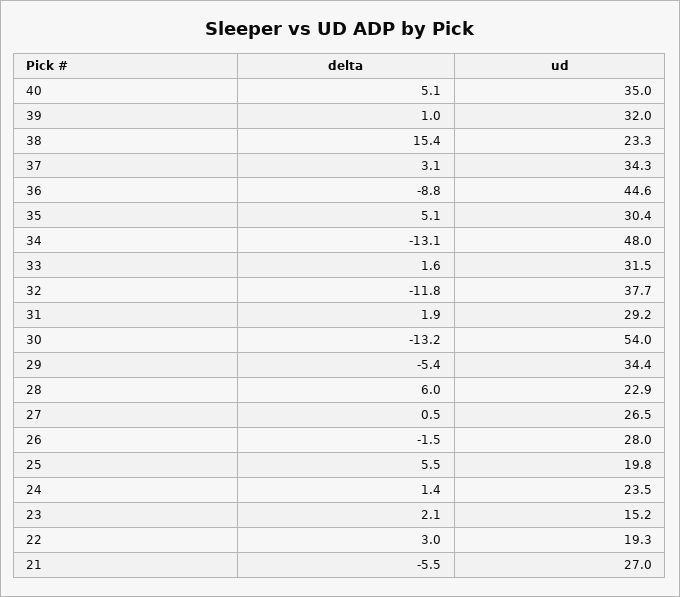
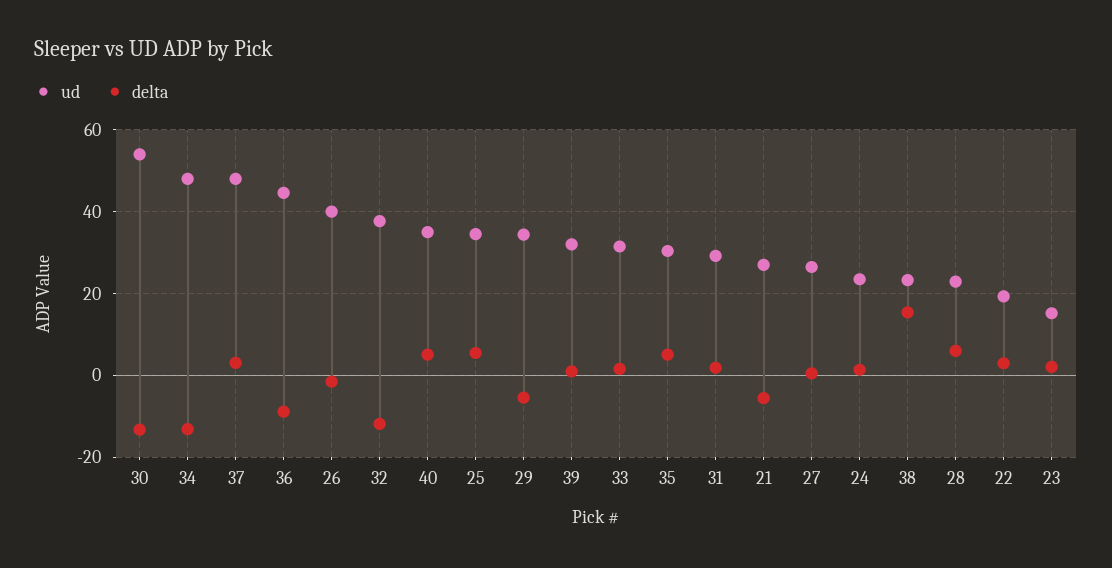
ud, 37: 34.3 -> 48
ud, 26: 28 -> 40
ud, 25: 19.8 -> 34

